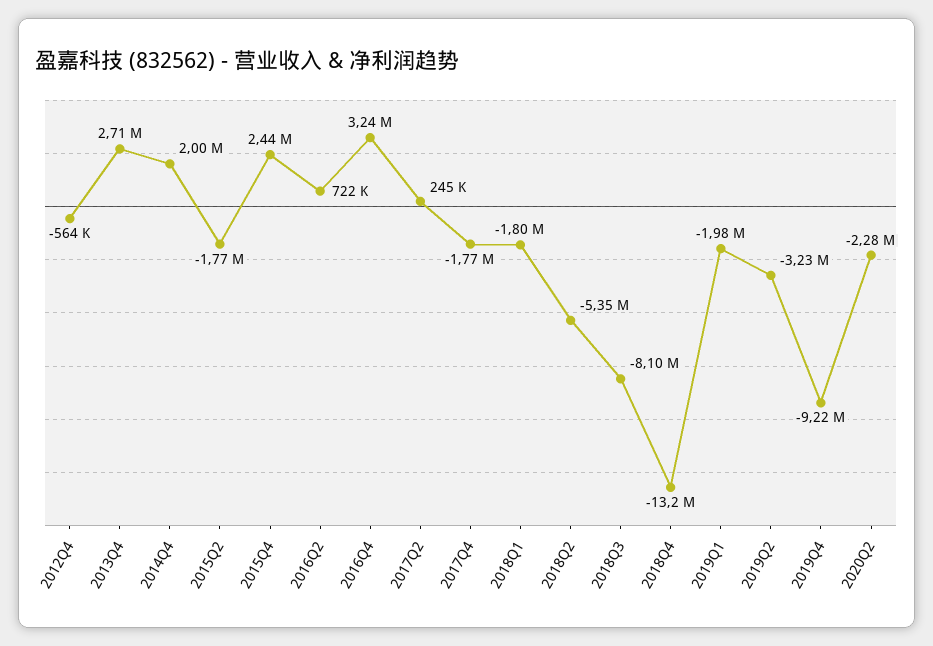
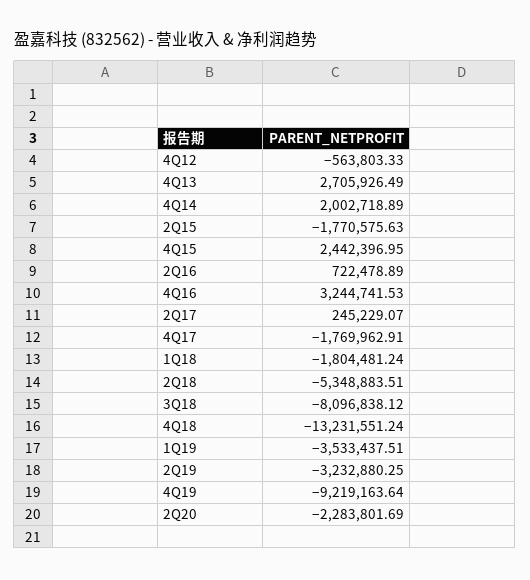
2019Q1: -1980000 -> -3533437.51

